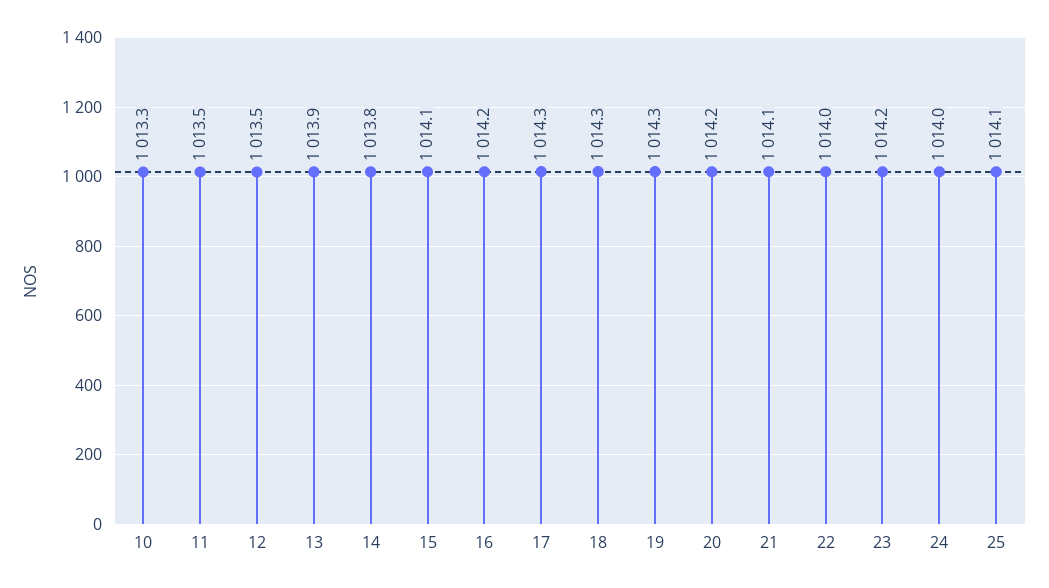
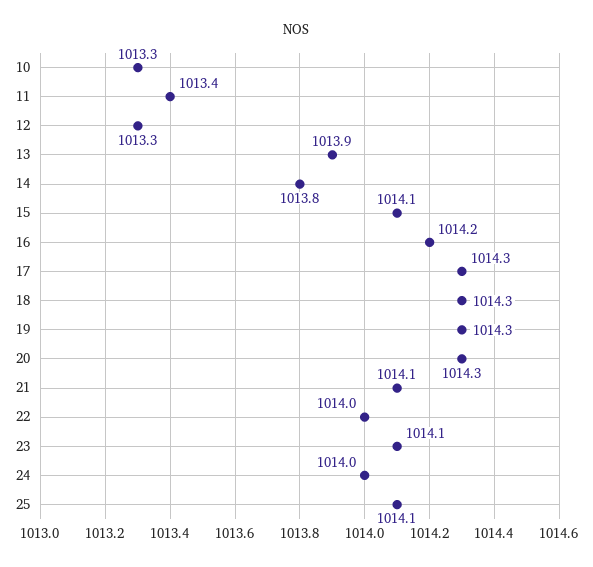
11: 1013.5 -> 1013.4
12: 1013.5 -> 1013.3
20: 1014.2 -> 1014.3
23: 1014.2 -> 1014.1

